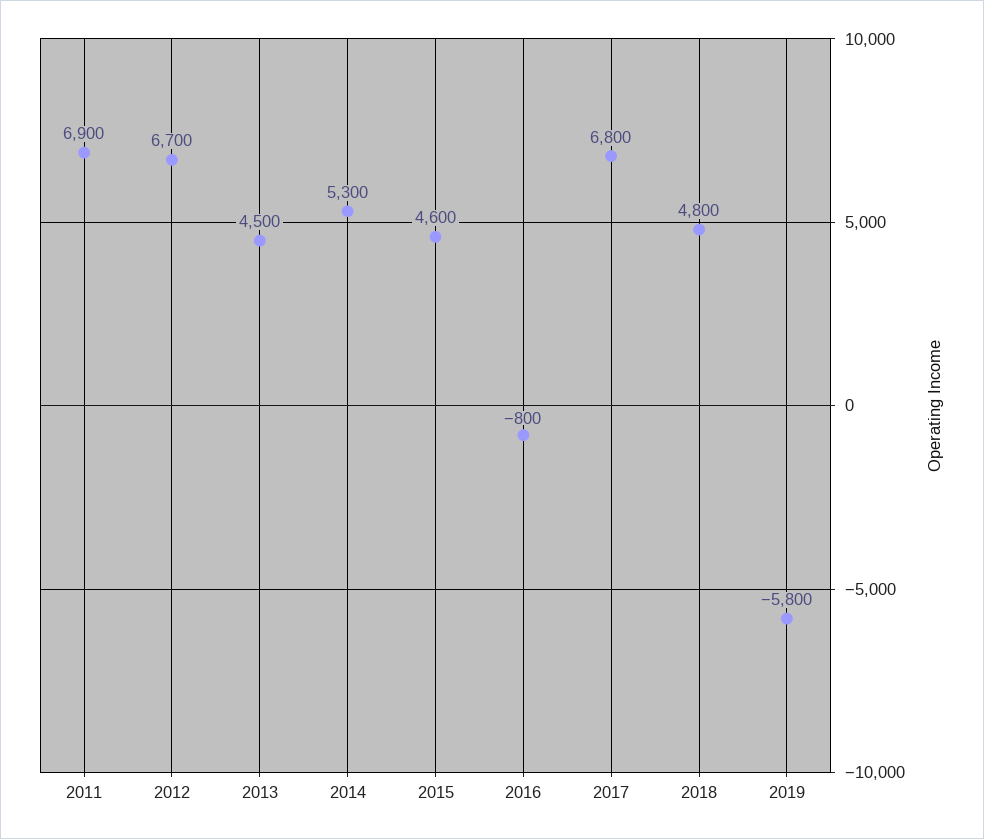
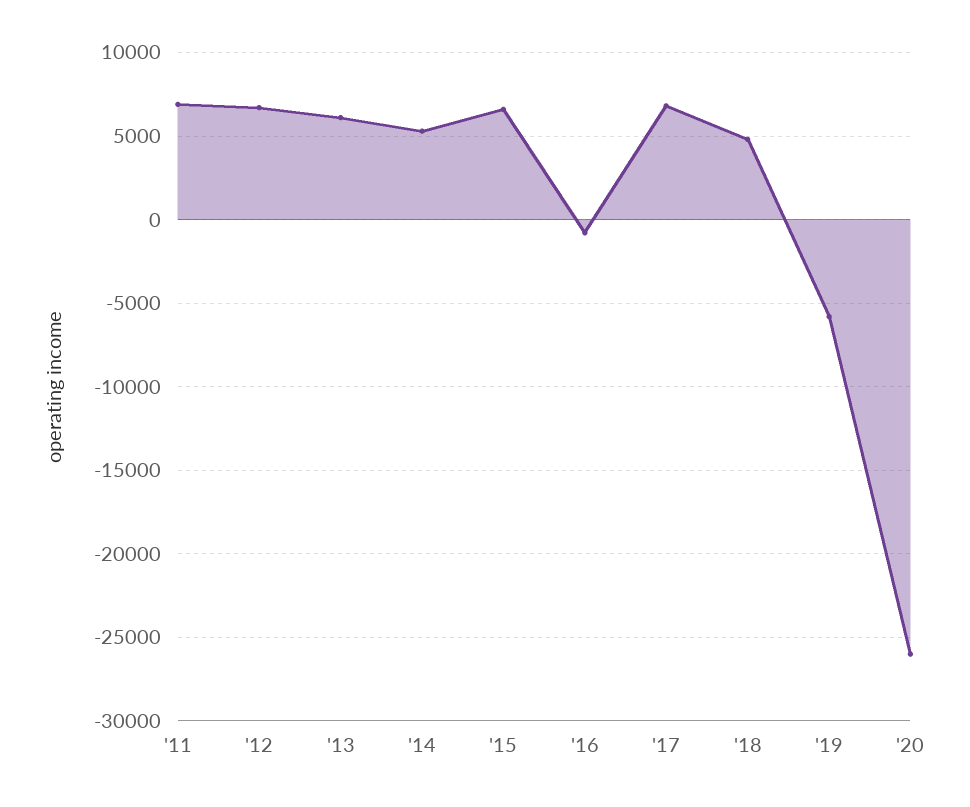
2013: 4500 -> 6000
2015: 4600 -> 6500
'20: none -> -26000

